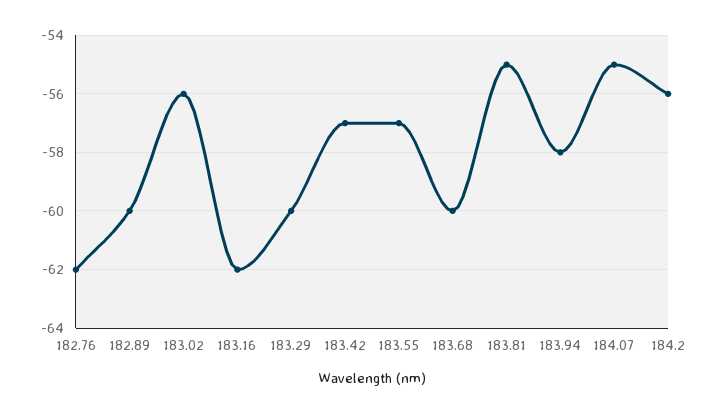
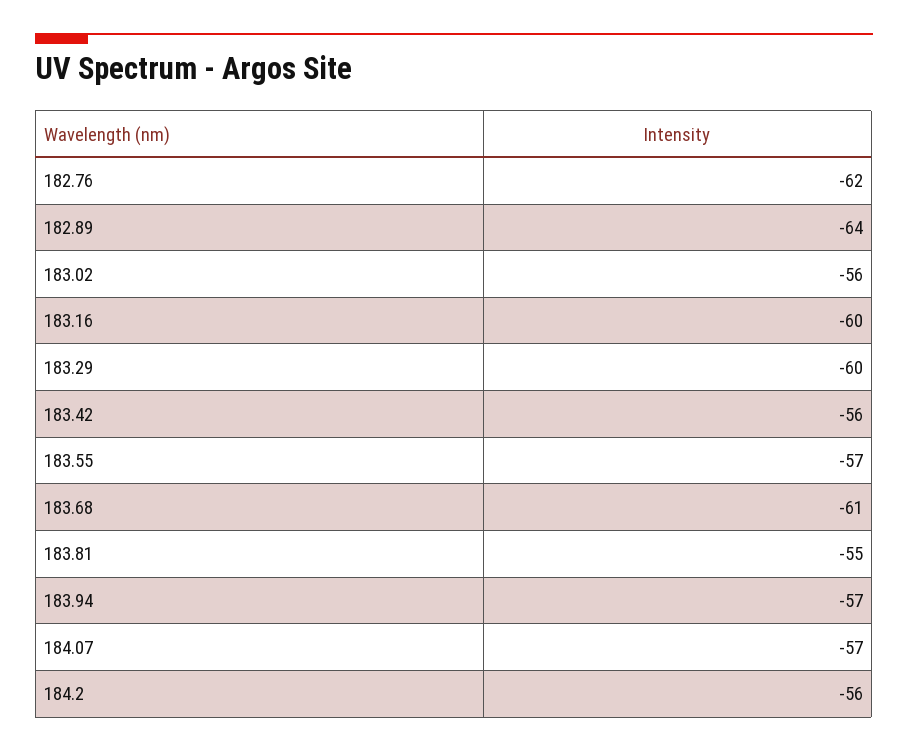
182.89: -60 -> -64
183.16: -62 -> -60
183.42: -57 -> -56
183.68: -60 -> -61
183.94: -58 -> -57
184.07: -55 -> -57

